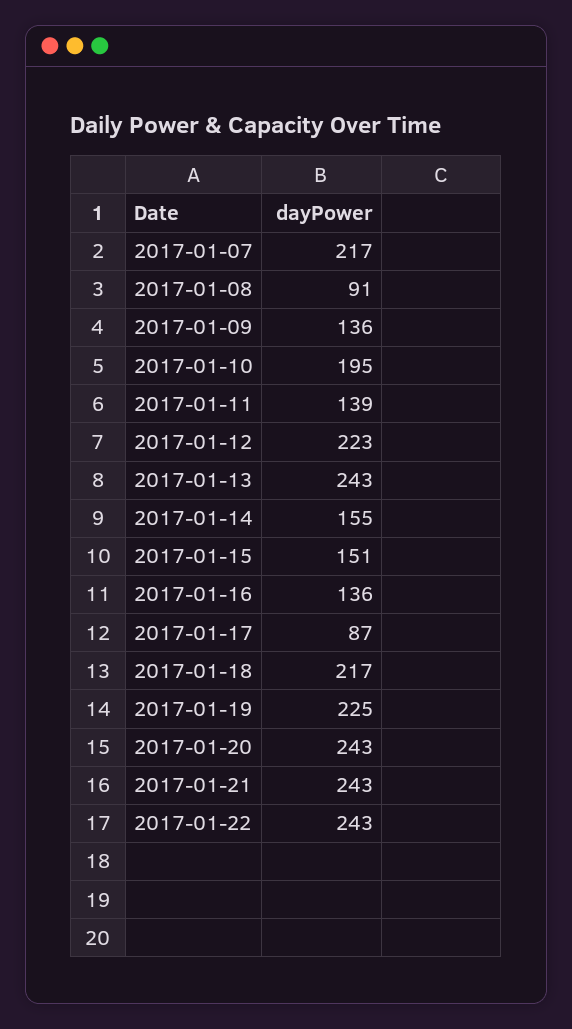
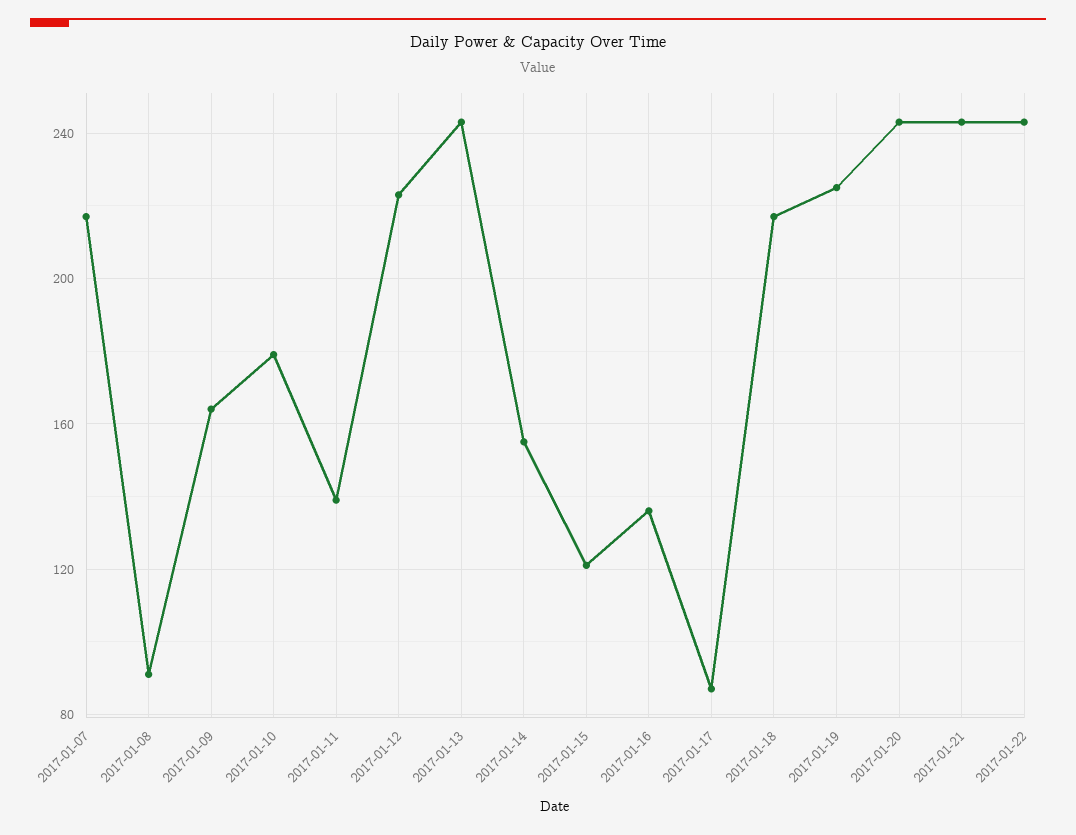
2017-01-09: 136 -> 165
2017-01-10: 195 -> 180
2017-01-15: 151 -> 120

